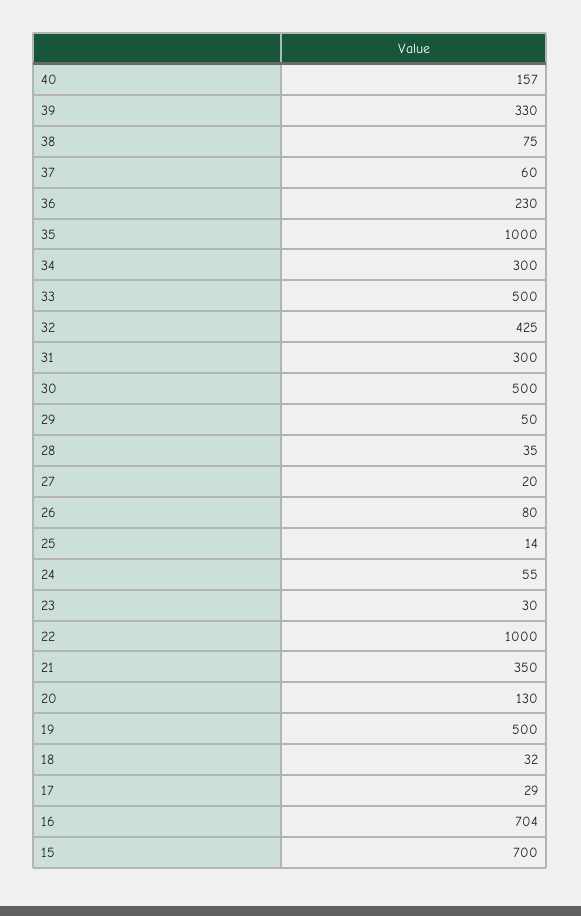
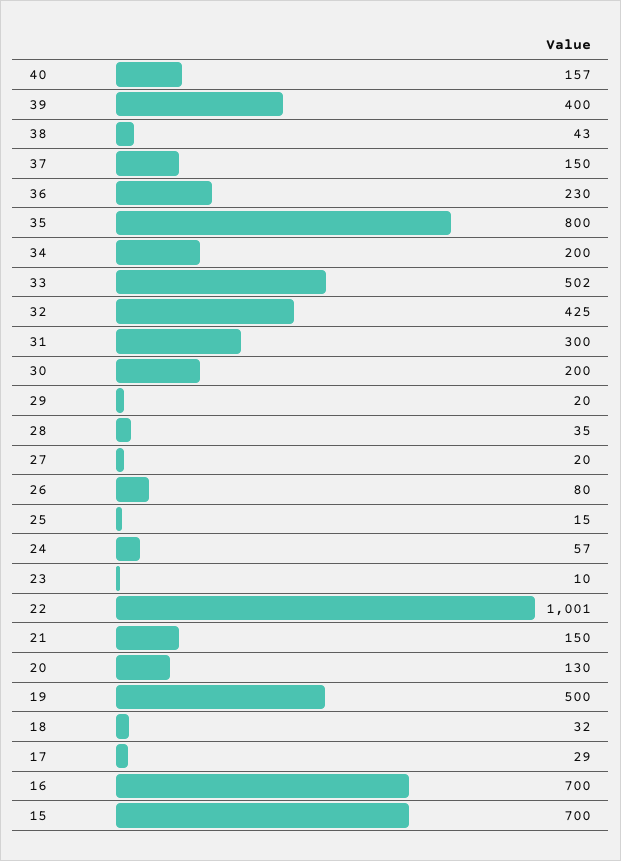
39: 330 -> 400
38: 75 -> 43
37: 60 -> 150
35: 1000 -> 800
34: 300 -> 200
33: 500 -> 502
30: 500 -> 200
29: 50 -> 20
25: 14 -> 15
24: 55 -> 57
23: 30 -> 10
22: 1000 -> 1001
21: 350 -> 150
16: 704 -> 700

